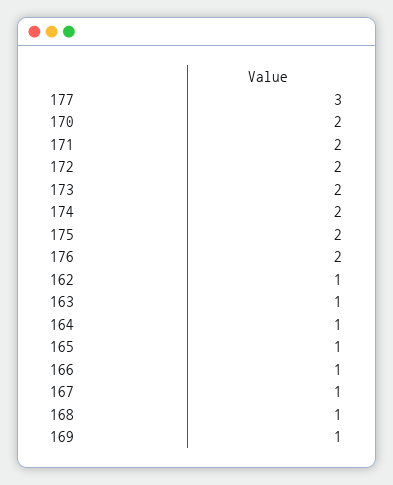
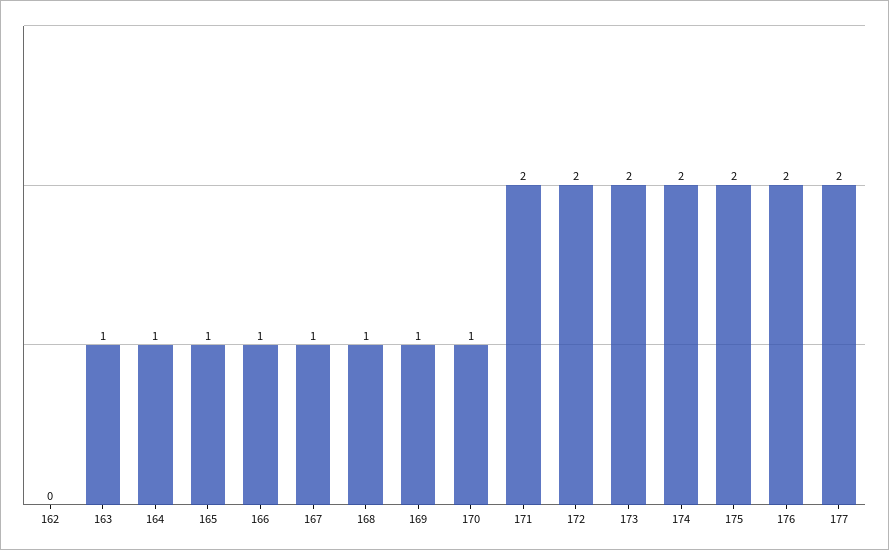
177: 3 -> 2
170: 2 -> 1
162: 1 -> 0

